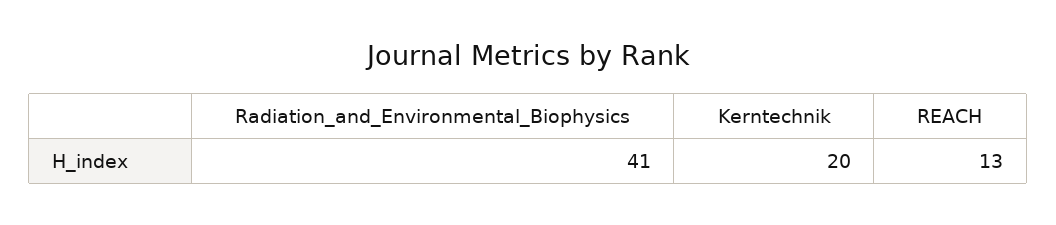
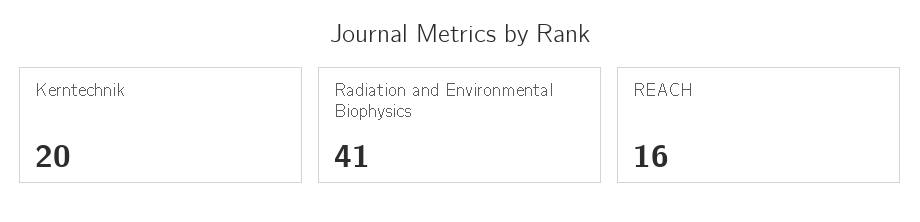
REACH: 13 -> 16

